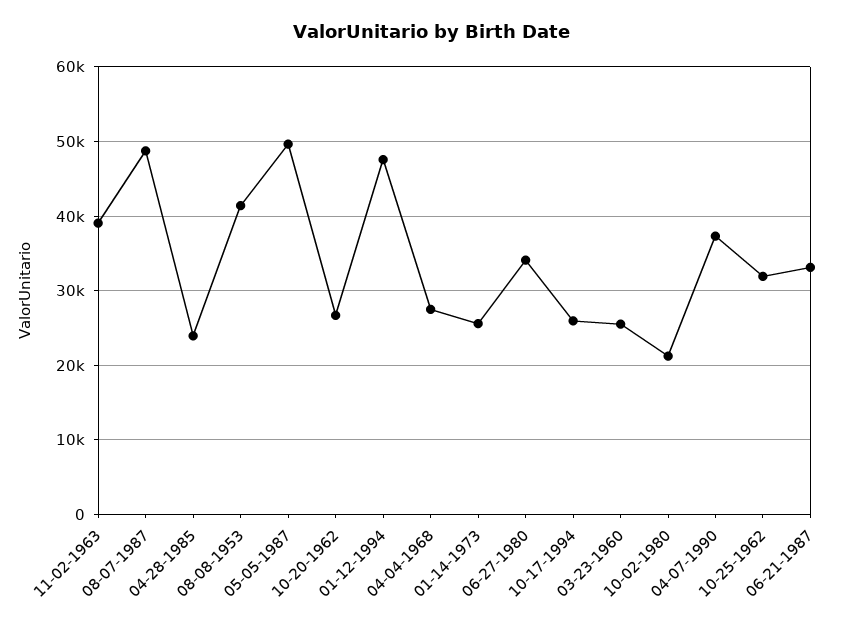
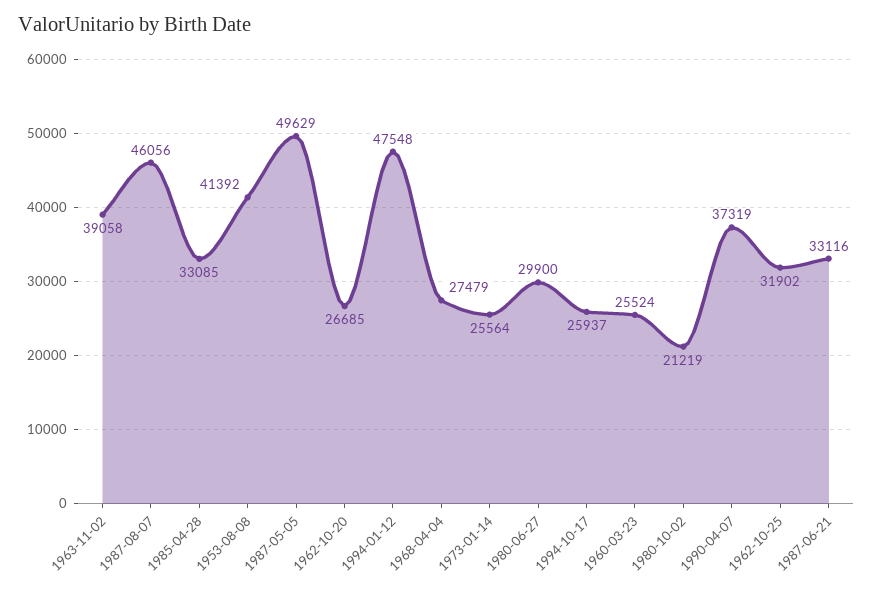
08-07-1987: 49000 -> 46056
04-28-1985: 24000 -> 33085
06-27-1980: 34000 -> 29900

